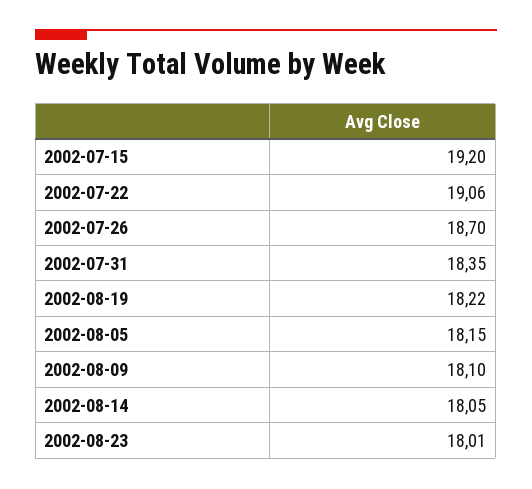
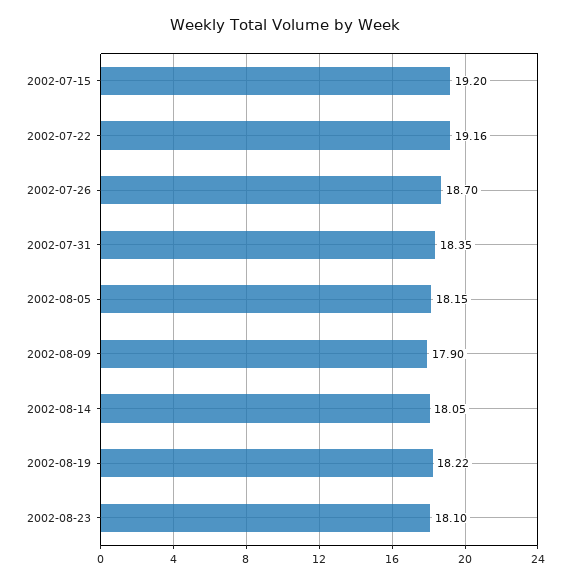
2002-07-22: 19.06 -> 19.16
2002-08-09: 18.1 -> 17.9
2002-08-23: 18.01 -> 18.1

